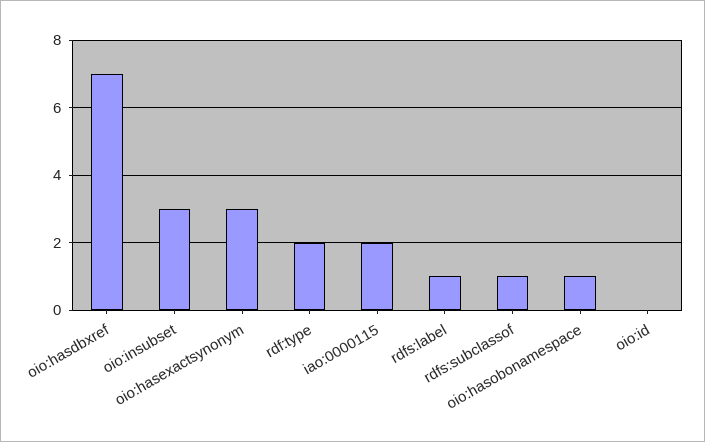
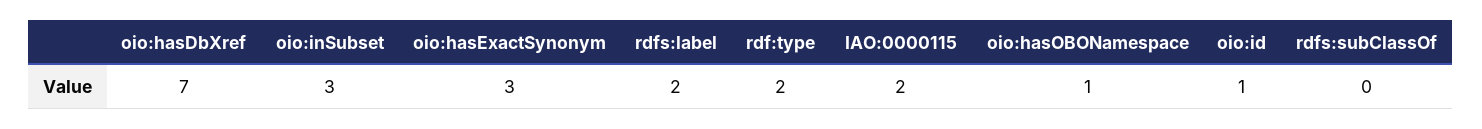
rdfs:label: 1 -> 2
rdfs:subclassof: 1 -> 0
oio:id: 0 -> 1

